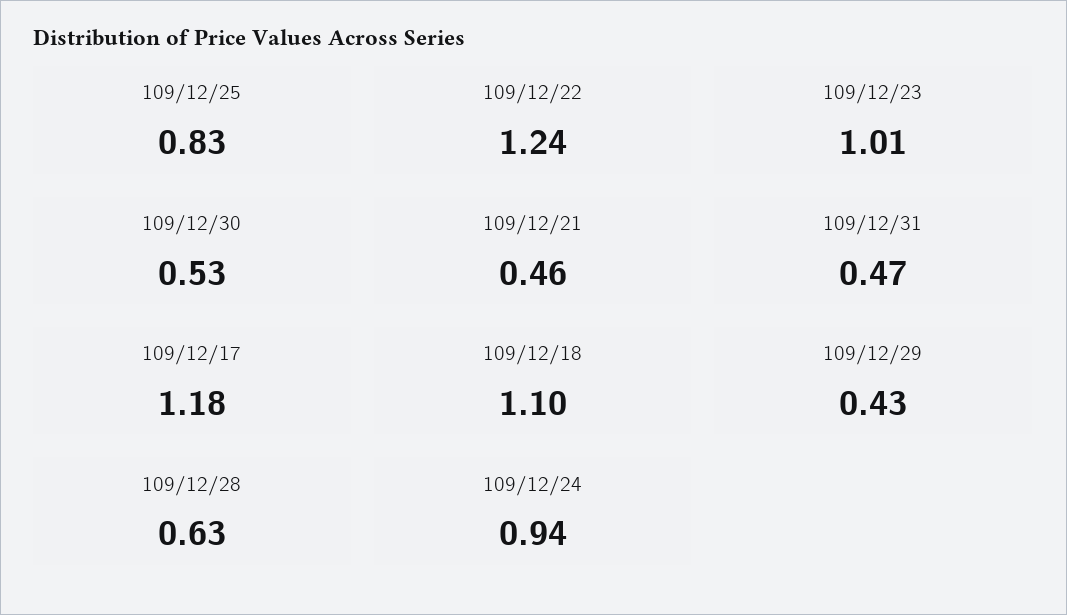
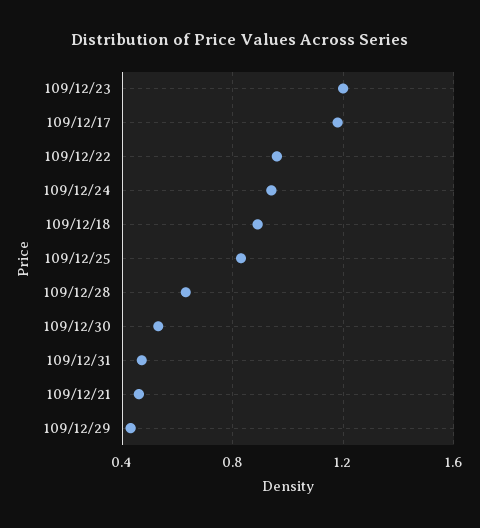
109/12/22: 1.24 -> 0.95
109/12/23: 1.01 -> 1.2
109/12/18: 1.1 -> 0.9

